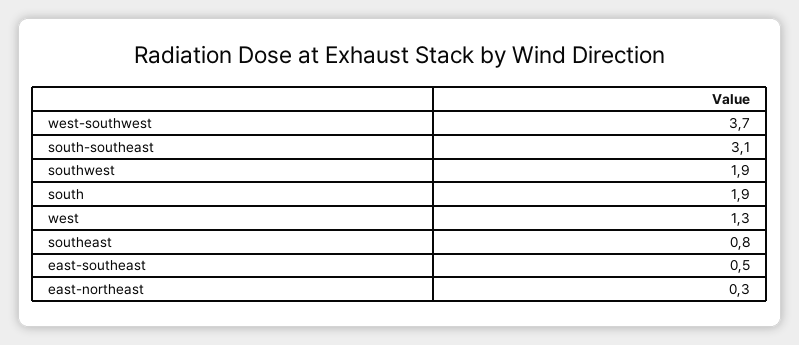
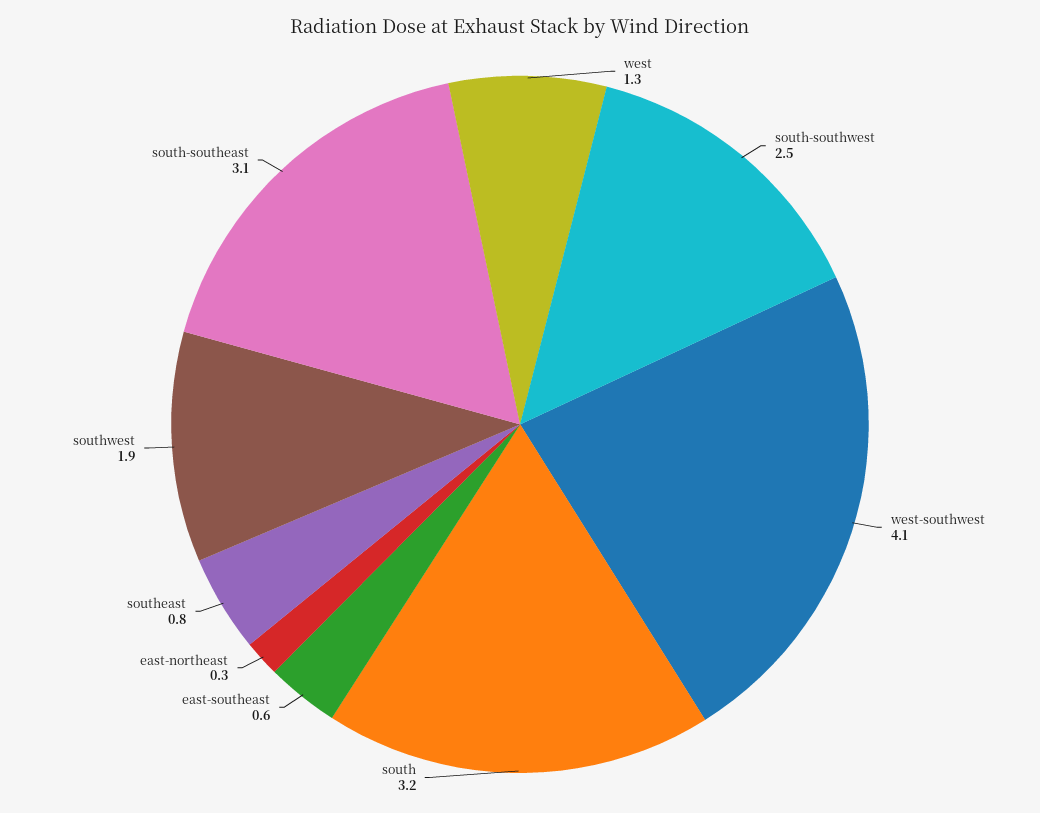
west-southwest: 3.7 -> 4.1
south: 1.9 -> 3.2
east-southeast: 0.5 -> 0.6
south-southwest: none -> 2.5

